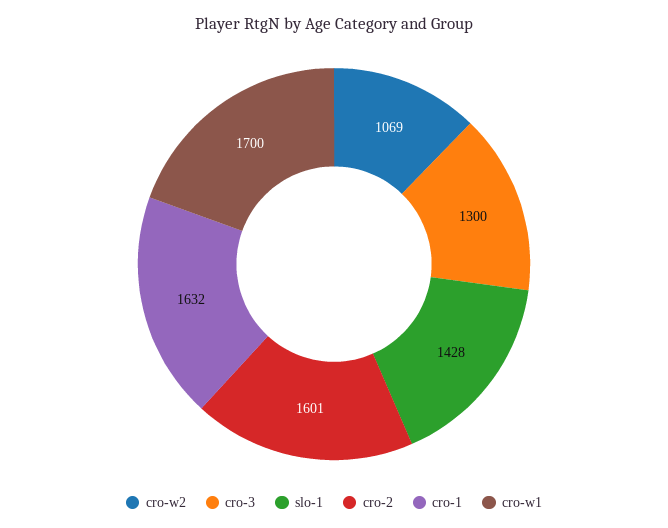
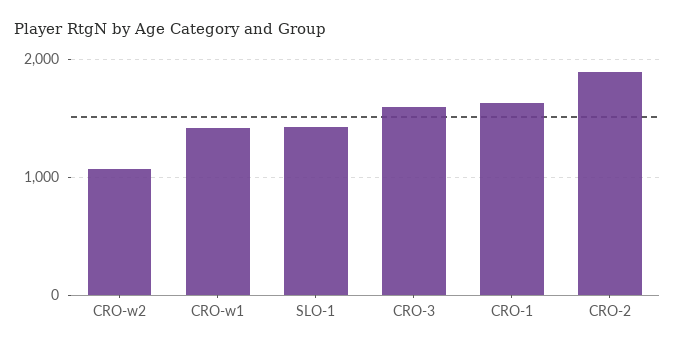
cro-3: 1300 -> 1600
cro-2: 1601 -> 1900
cro-w1: 1700 -> 1400

